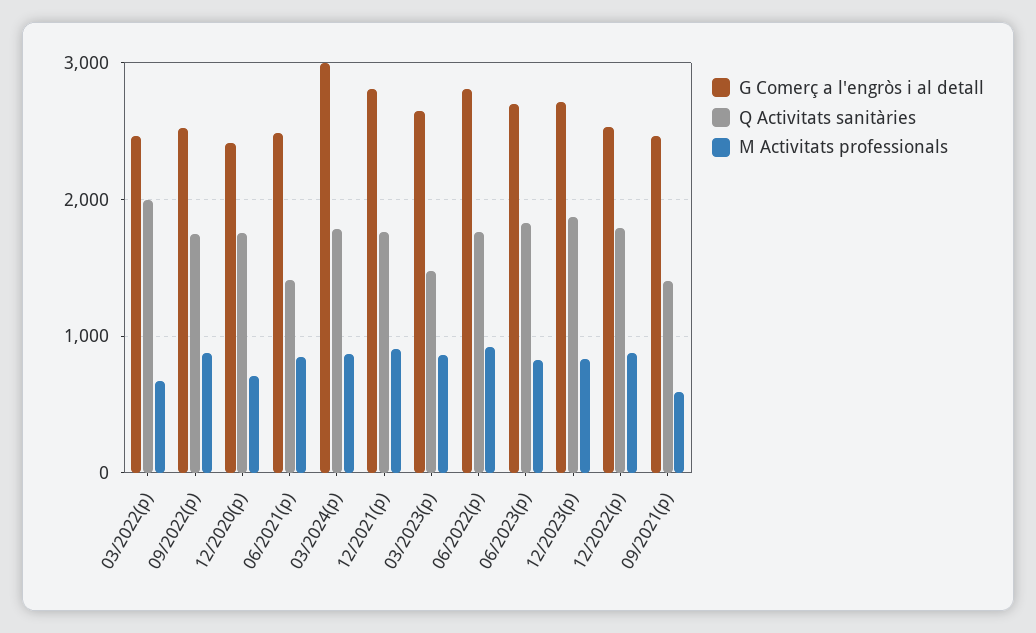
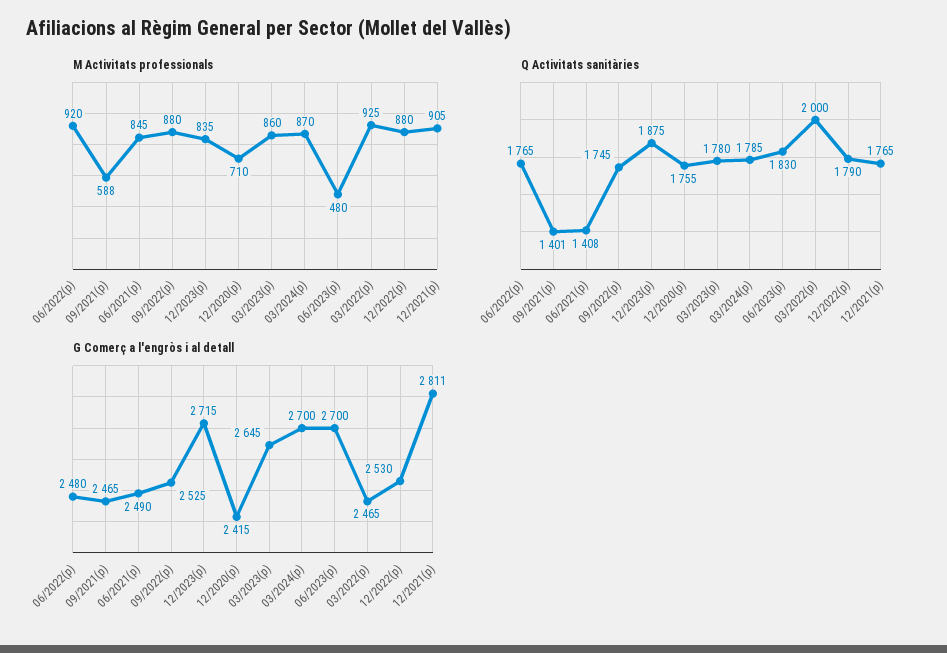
M Activitats professionals, 03/2022(p): 700 -> 925
G Comerç a l'engròs i al detall, 03/2024(p): 3000 -> 2700
Q Activitats sanitàries, 03/2023(p): 1500 -> 1780
G Comerç a l'engròs i al detall, 06/2022(p): 2800 -> 2480
M Activitats professionals, 06/2023(p): 800 -> 480

